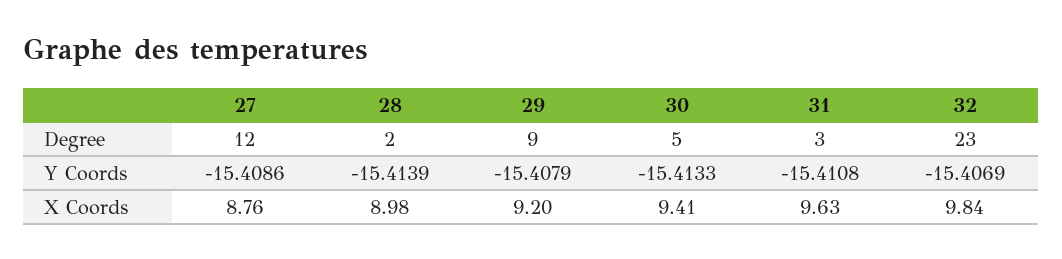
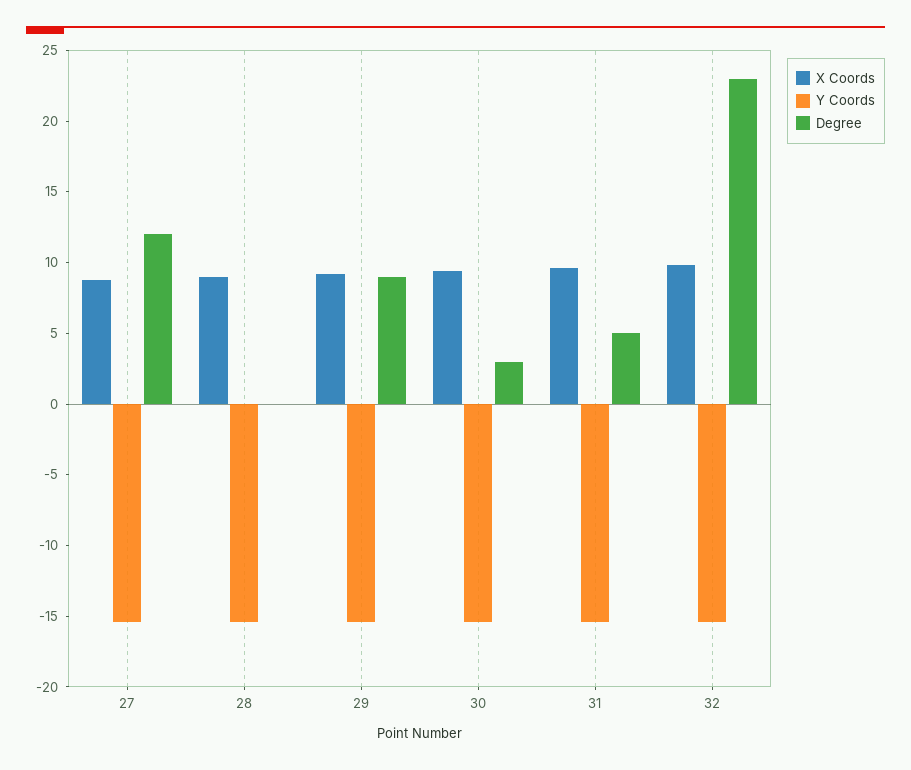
Degree, 28: 2 -> 0
Degree, 30: 5 -> 3
Degree, 31: 3 -> 5

